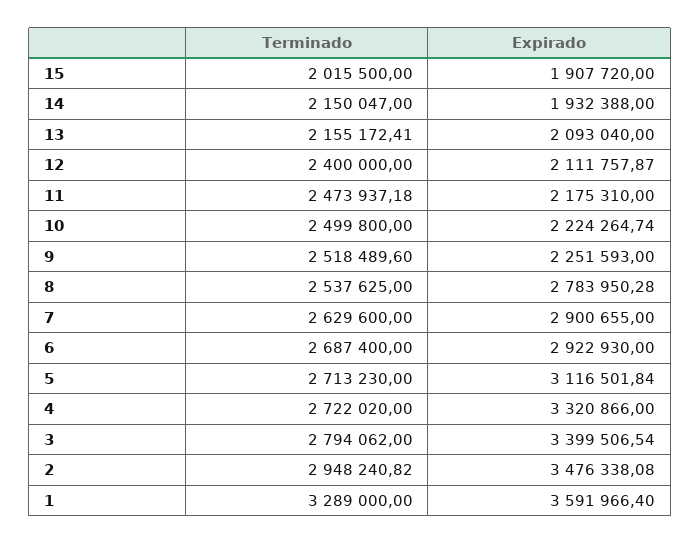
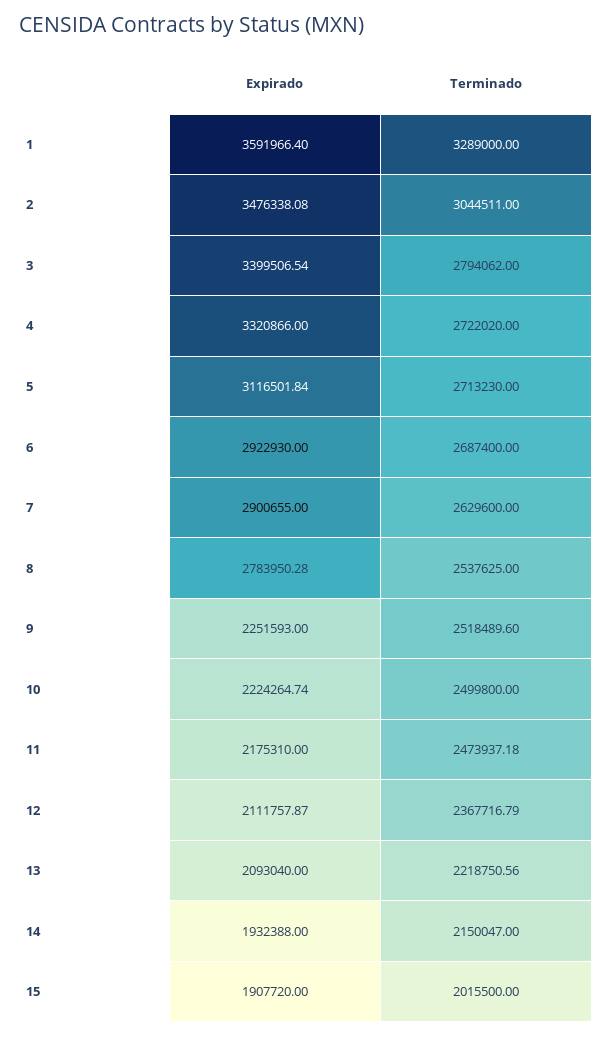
Terminado, 13: 2155172.41 -> 2218750.56
Terminado, 12: 2400000 -> 2367716.79
Terminado, 2: 2948240.82 -> 3044511

